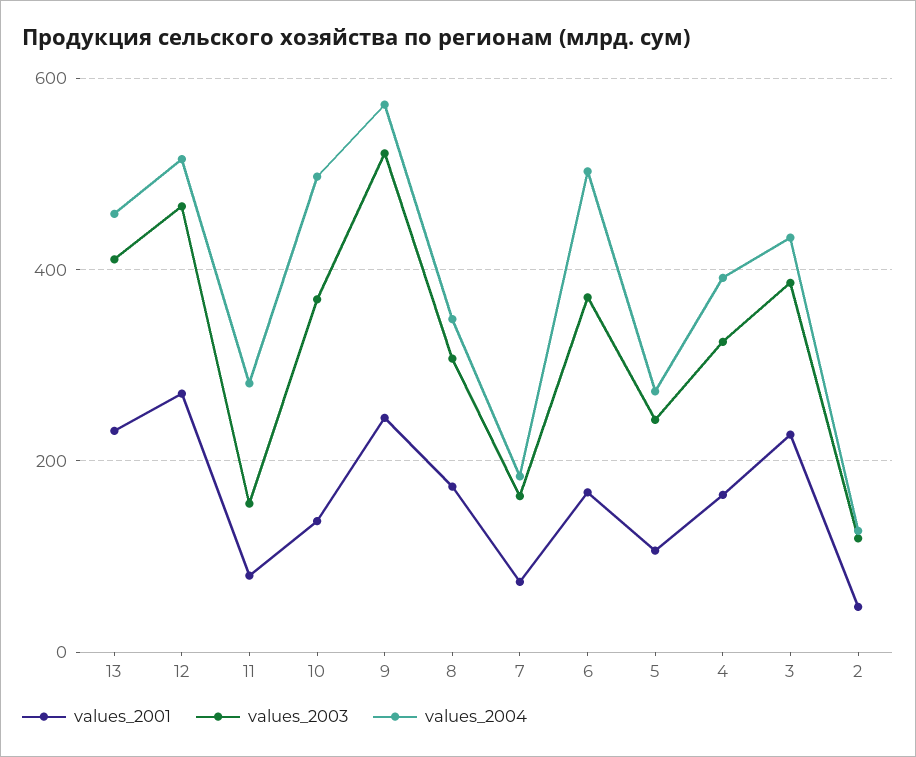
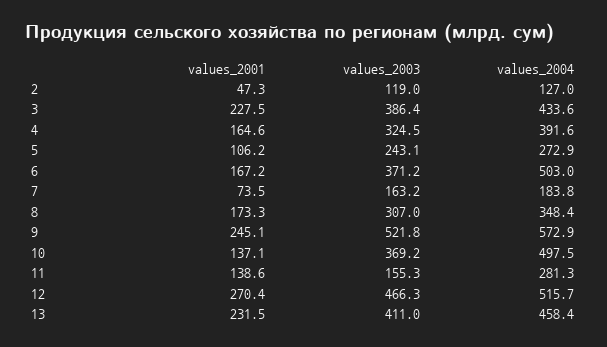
values_2001, 11: 80 -> 138.6

